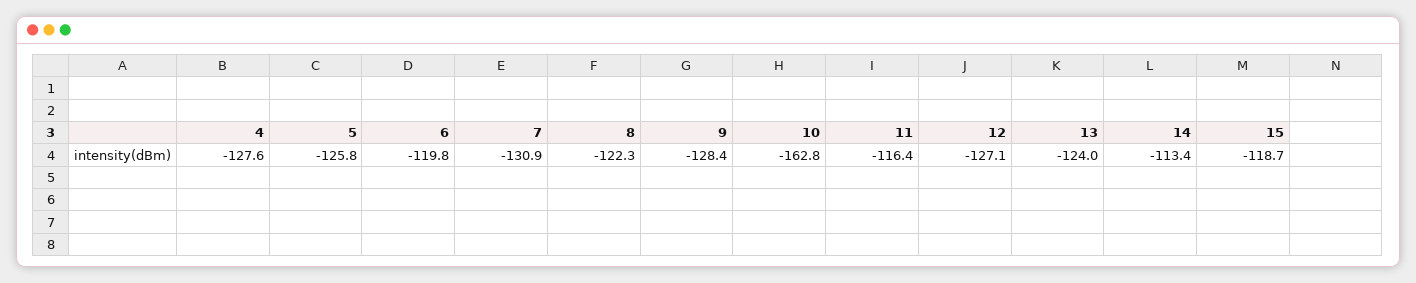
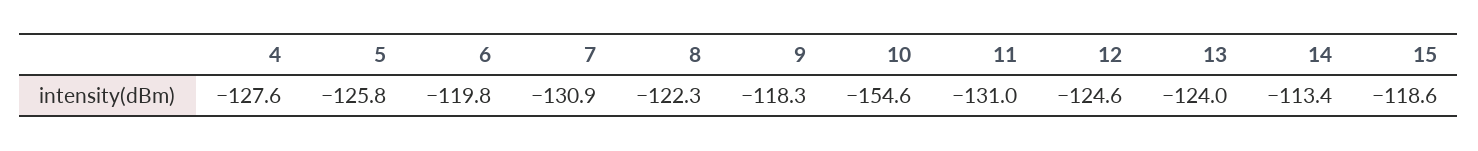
9: -128.4 -> -118.3
10: -162.8 -> -154.6
11: -116.4 -> -131
12: -127.1 -> -124.6
15: -118.7 -> -118.6

